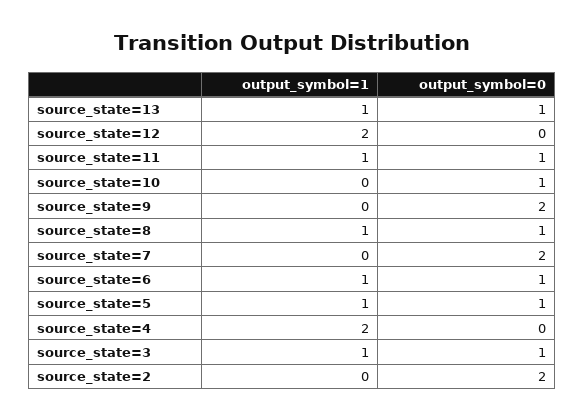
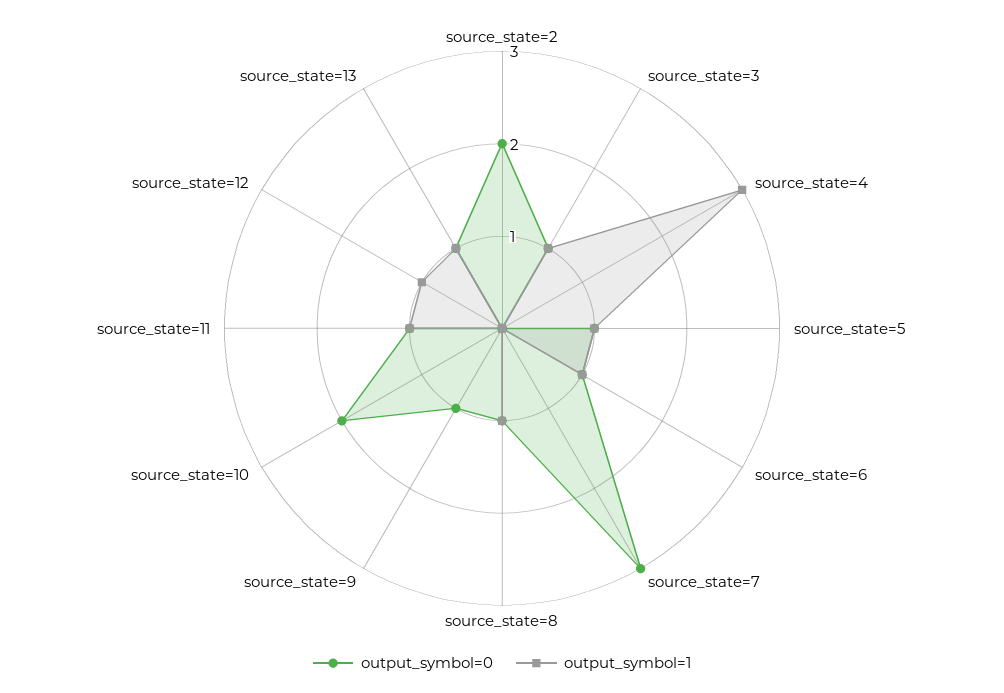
output_symbol=1, source_state=12: 2 -> 1
output_symbol=0, source_state=10: 1 -> 2
output_symbol=0, source_state=9: 2 -> 1
output_symbol=0, source_state=7: 2 -> 3
output_symbol=1, source_state=4: 2 -> 3

